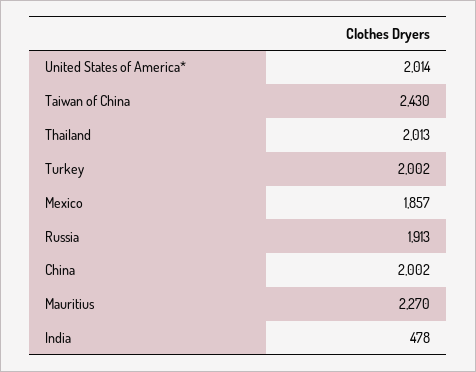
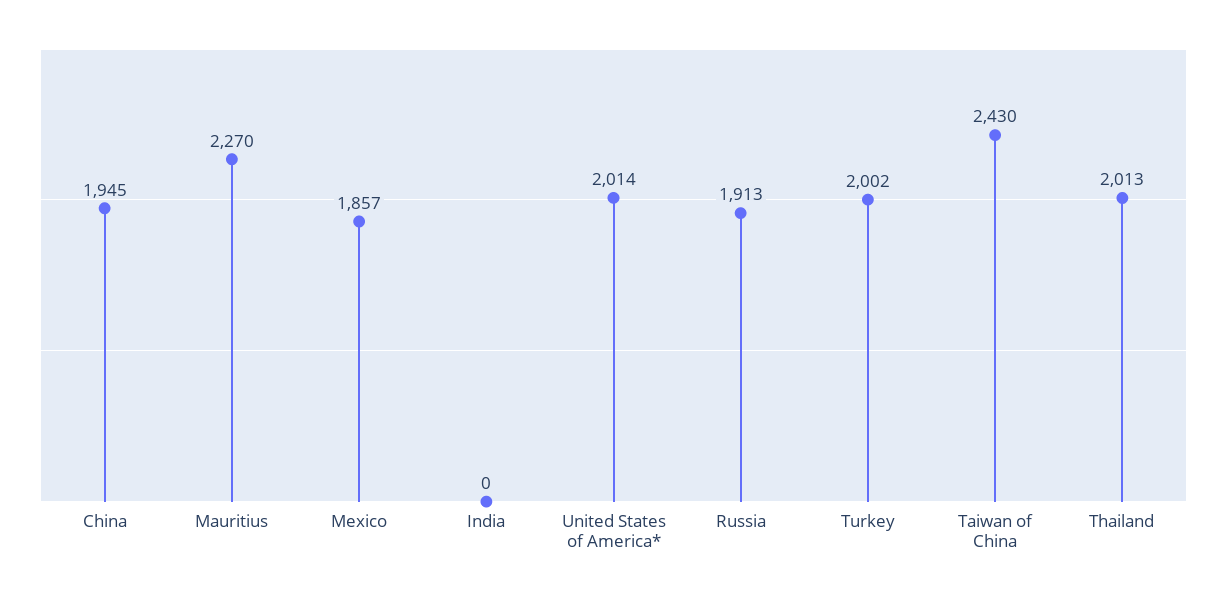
China: 2002 -> 1945
India: 478 -> 0

